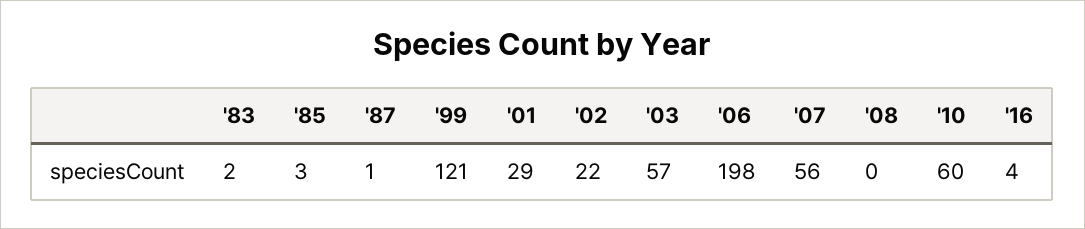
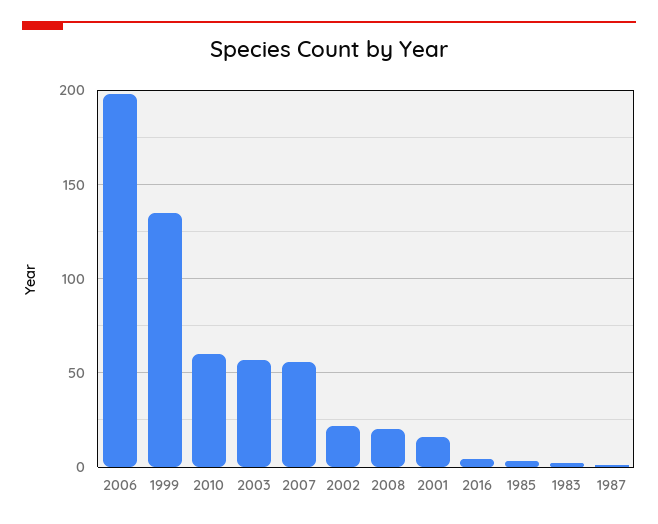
'99: 121 -> 135
'01: 29 -> 15
'08: 0 -> 20

